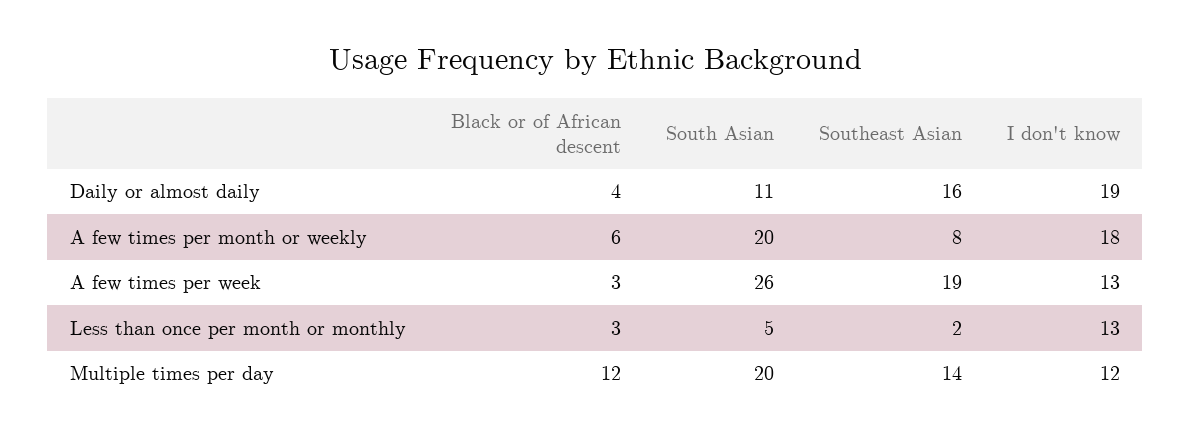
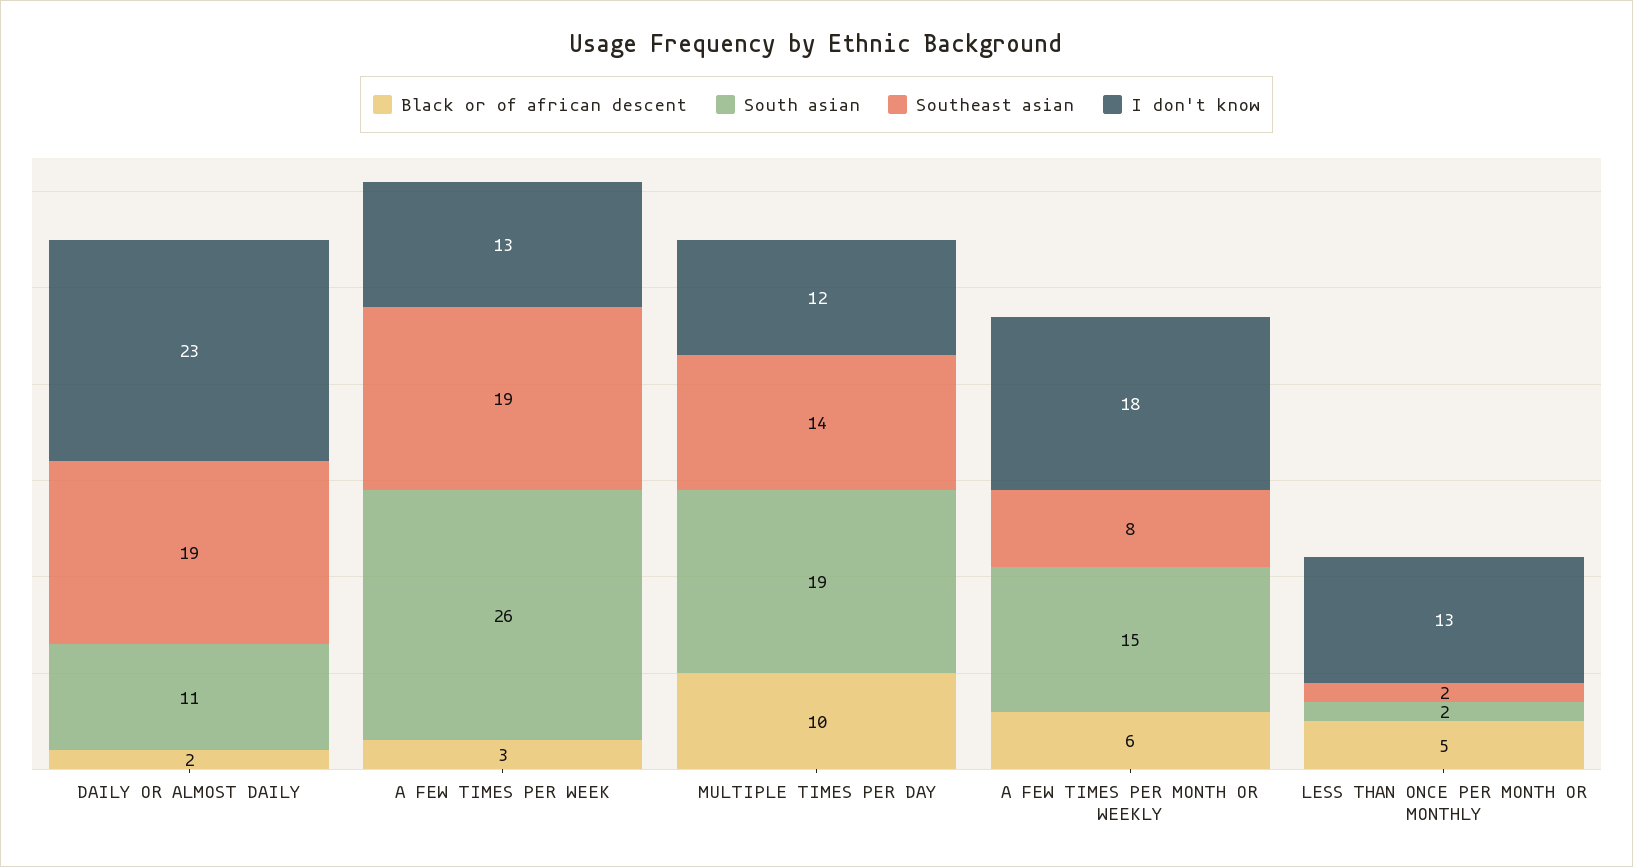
Black or of African descent, Daily or almost daily: 4 -> 2
Southeast Asian, Daily or almost daily: 16 -> 19
I don't know, Daily or almost daily: 19 -> 23
South Asian, A few times per month or weekly: 20 -> 15
Black or of African descent, Less than once per month or monthly: 3 -> 5
South Asian, Less than once per month or monthly: 5 -> 2
Black or of African descent, Multiple times per day: 12 -> 10
South Asian, Multiple times per day: 20 -> 19

